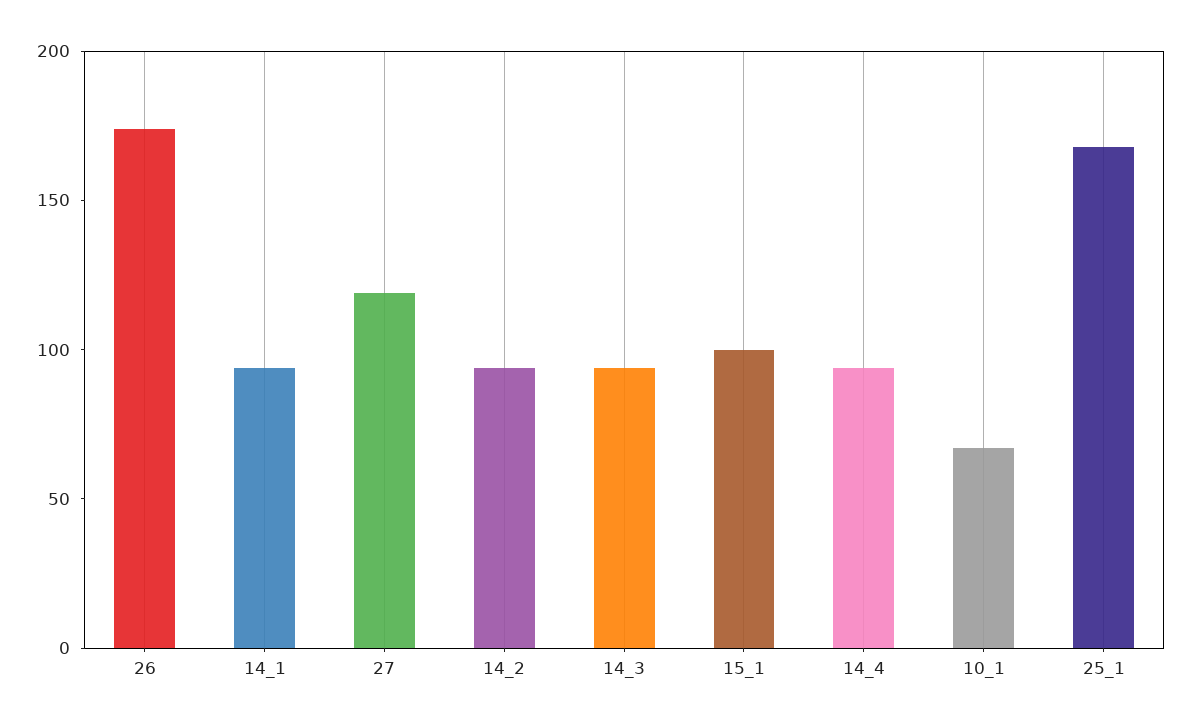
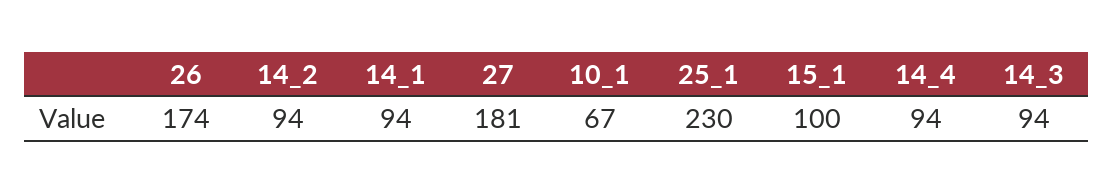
27: 120 -> 181
25_1: 170 -> 230

